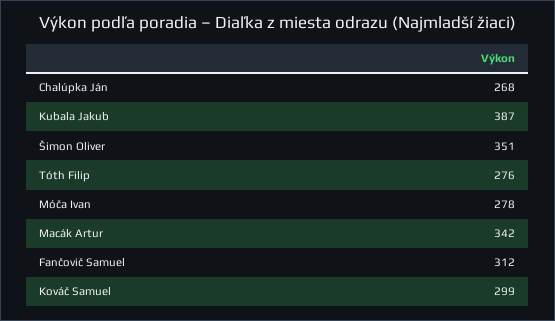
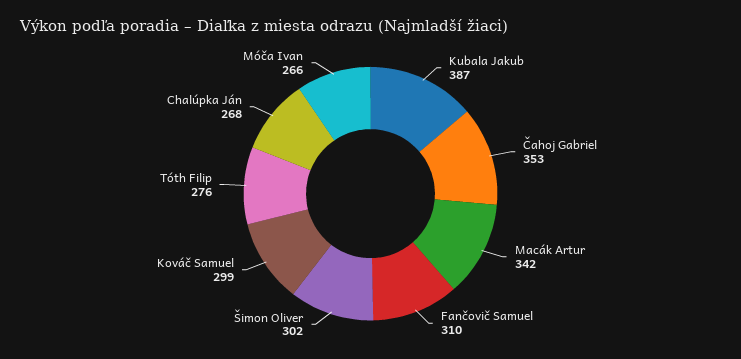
Šimon Oliver: 351 -> 302
Móča Ivan: 278 -> 266
Fančovič Samuel: 312 -> 310
Čahoj Gabriel: none -> 353

